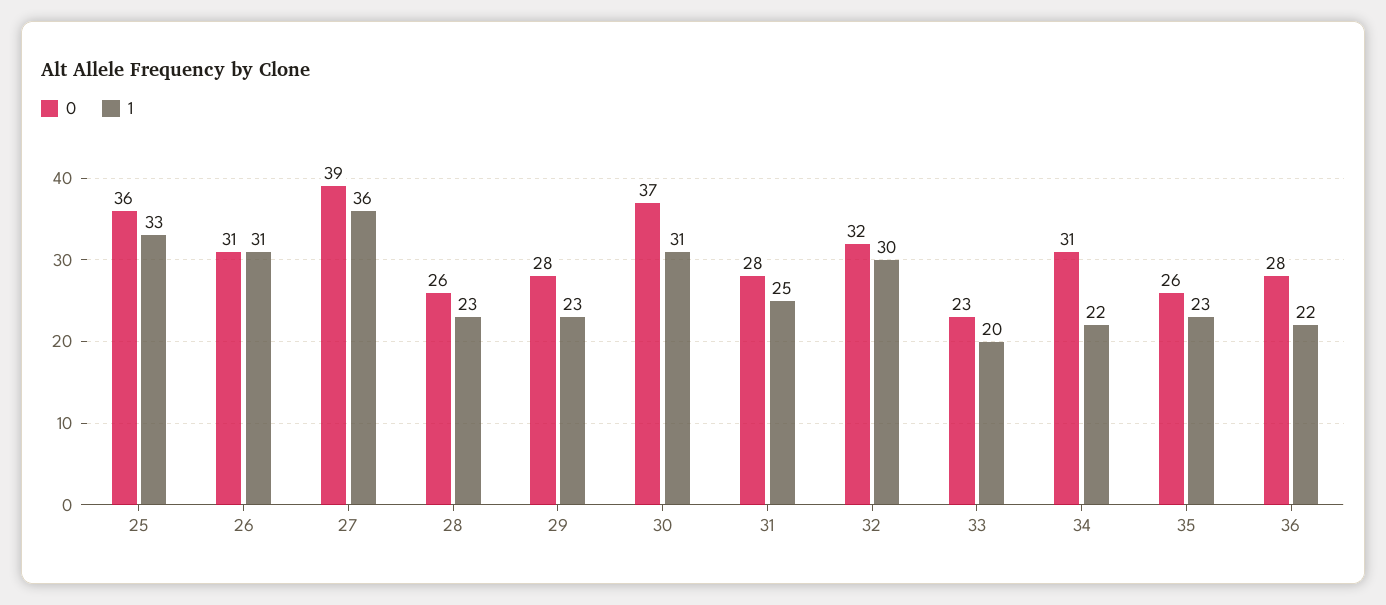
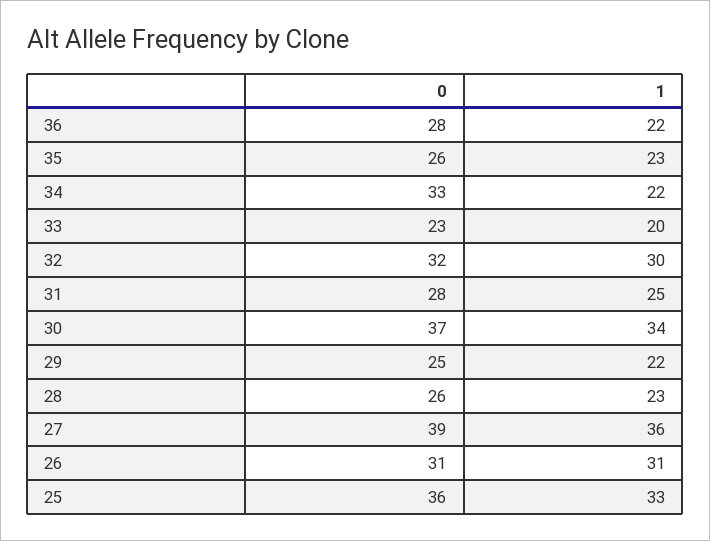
0, 29: 28 -> 25
1, 29: 23 -> 22
1, 30: 31 -> 34
0, 34: 31 -> 33

